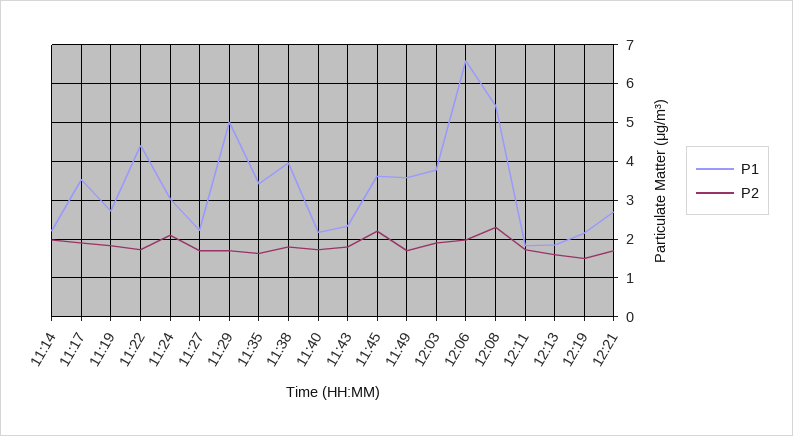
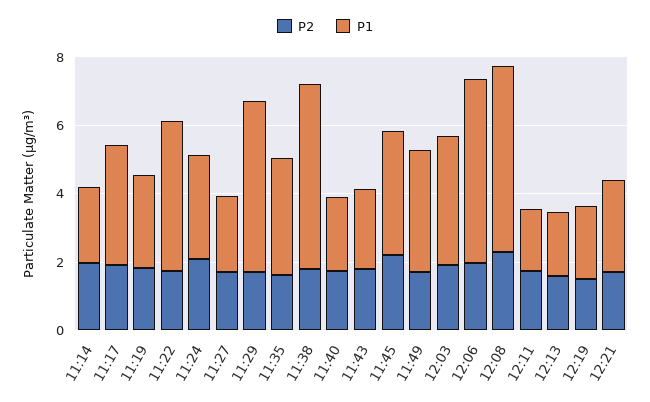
P1, 11:38: 4 -> 5.5
P1, 12:06: 6.6 -> 5.5

